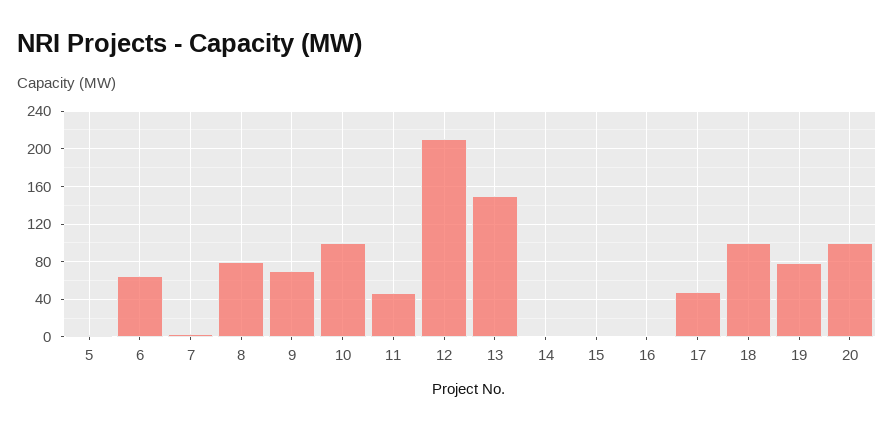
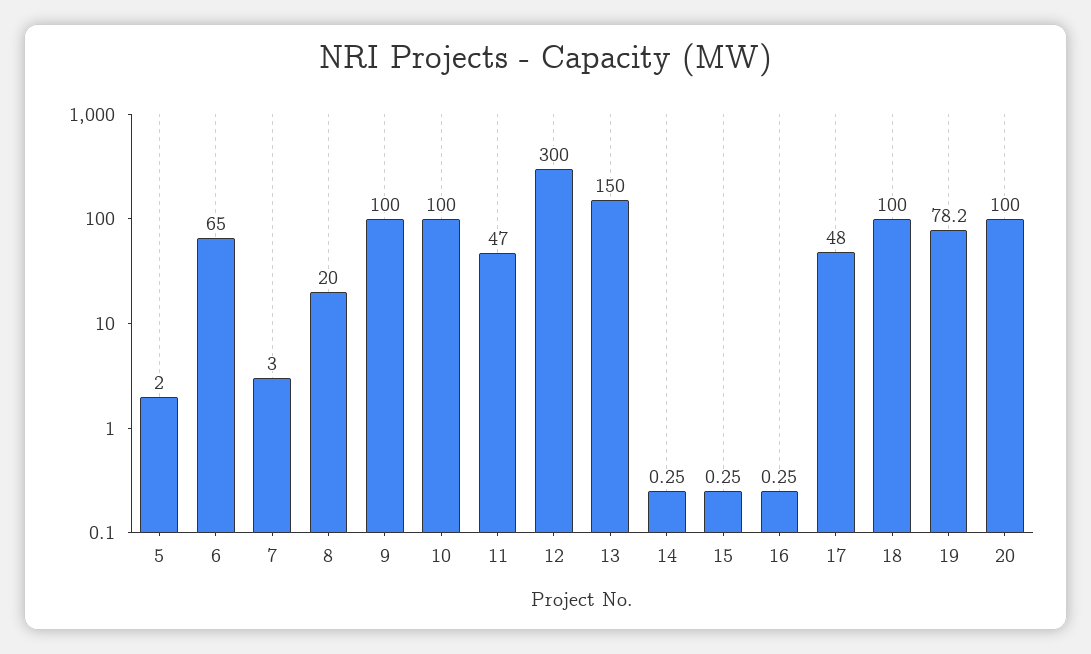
8: 80 -> 20
9: 70 -> 100
12: 210 -> 300

